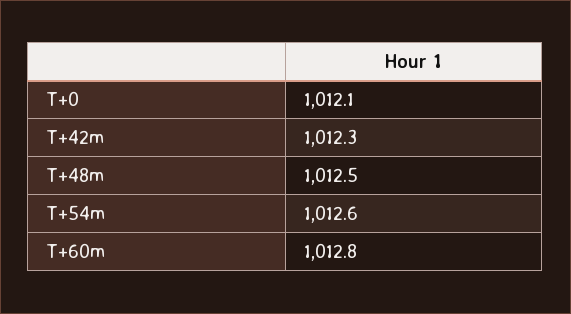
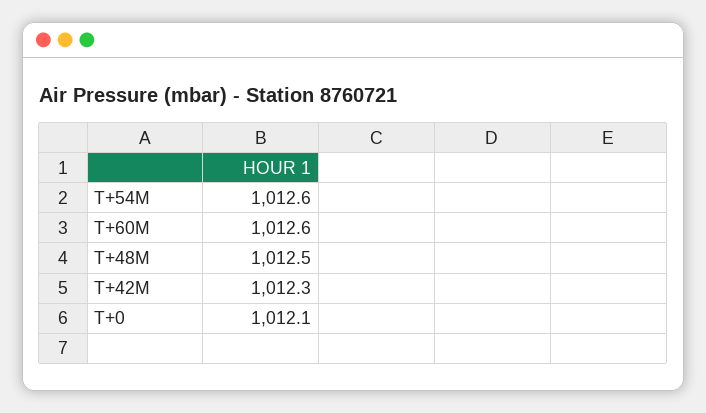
T+60m: 1012.8 -> 1012.6

